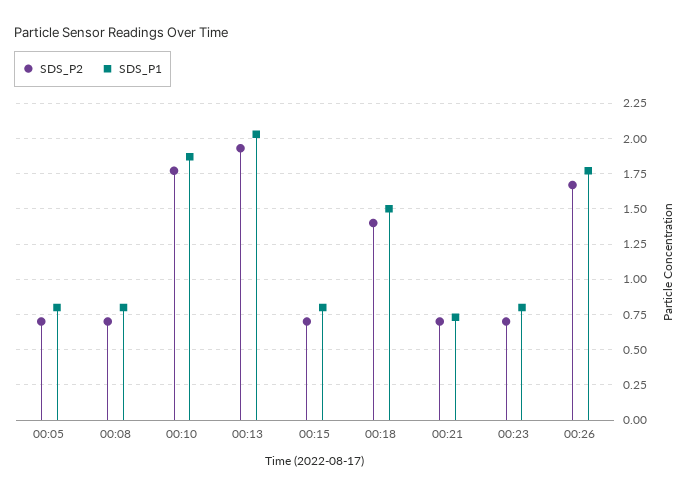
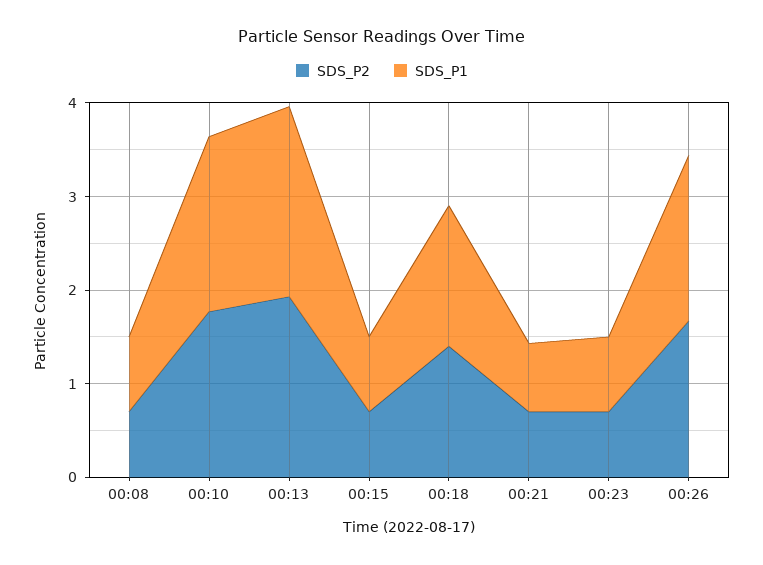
SDS_P2, 00:05: 0.7 -> none
SDS_P1, 00:05: 0.8 -> none

